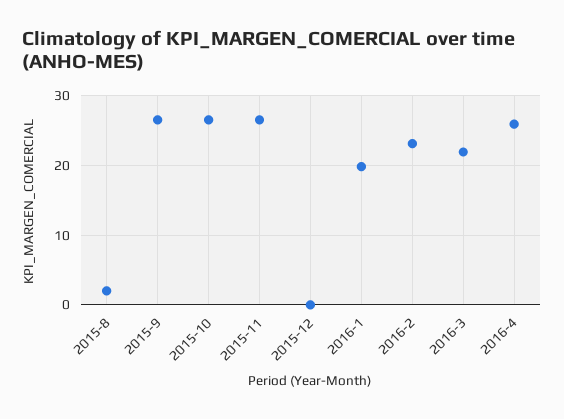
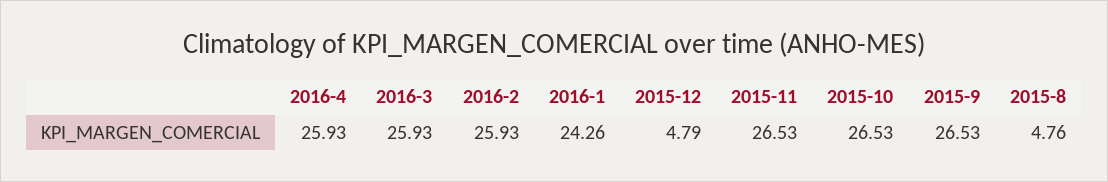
2015-8: 2 -> 4.76
2015-12: 0 -> 4.79
2016-1: 20 -> 24.26
2016-2: 23 -> 25.93
2016-3: 22 -> 25.93

